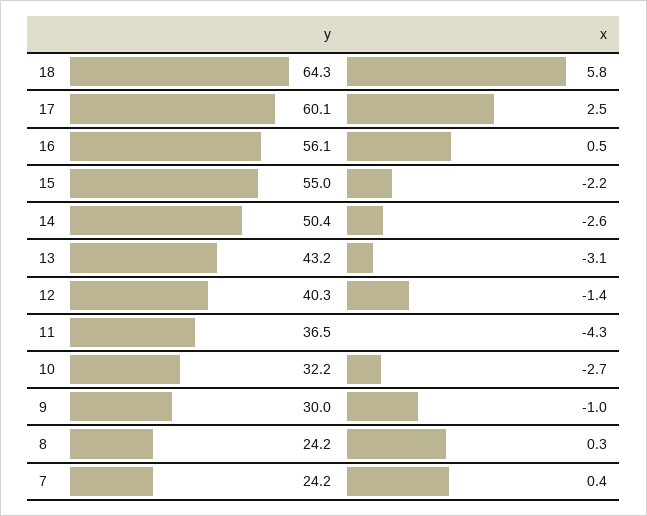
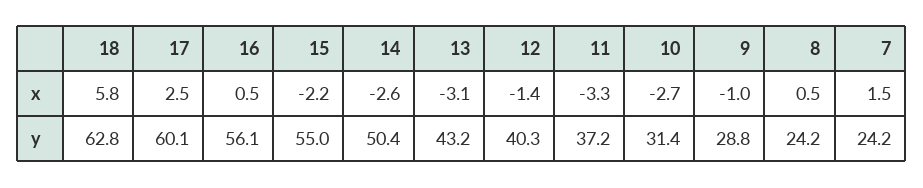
y, 18: 64.3 -> 62.8
y, 11: 36.5 -> 37.2
x, 11: -4.3 -> -3.3
y, 10: 32.2 -> 31.4
y, 9: 30 -> 28.8
x, 8: 0.3 -> 0.5
x, 7: 0.4 -> 1.5

